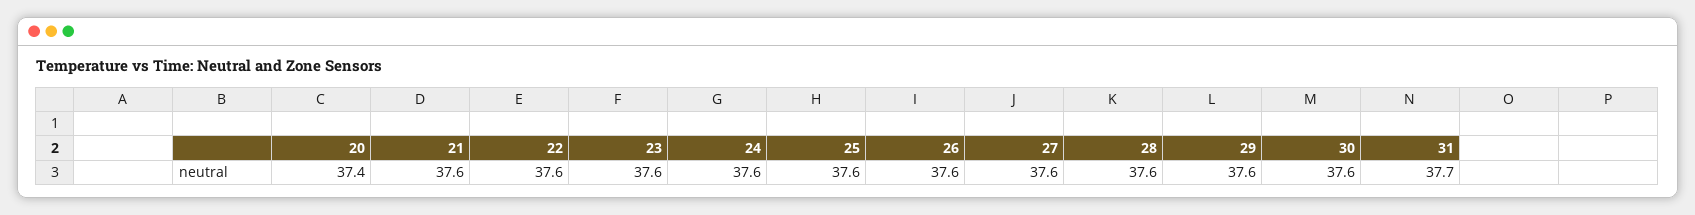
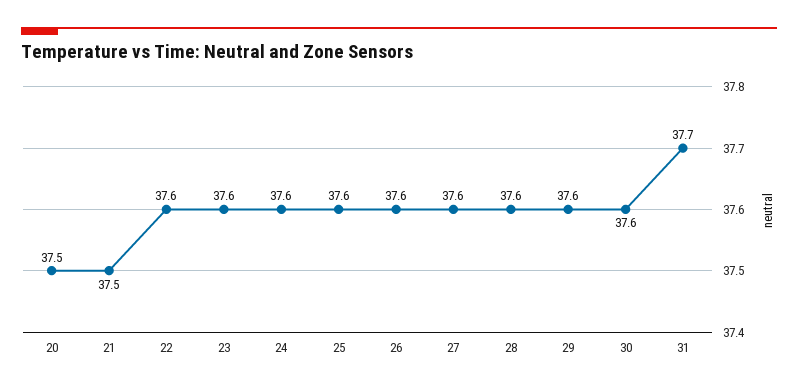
20: 37.4 -> 37.5
21: 37.6 -> 37.5

